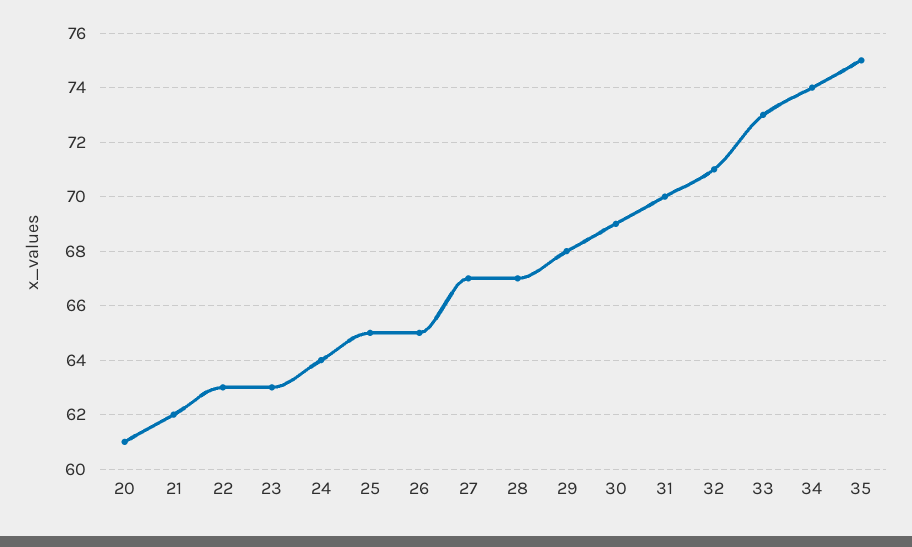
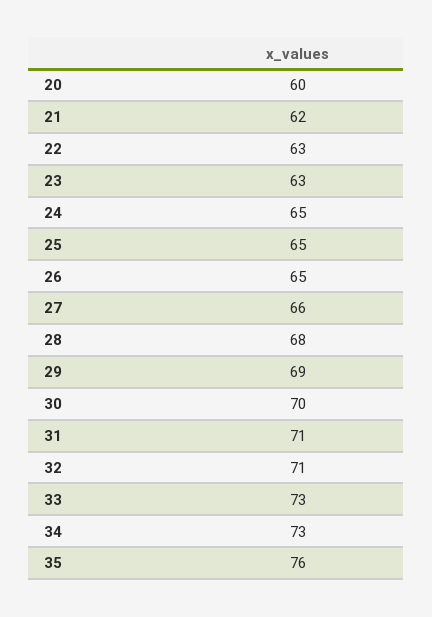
20: 61 -> 60
24: 64 -> 65
27: 67 -> 66
28: 67 -> 68
29: 68 -> 69
30: 69 -> 70
31: 70 -> 71
34: 74 -> 73
35: 75 -> 76

